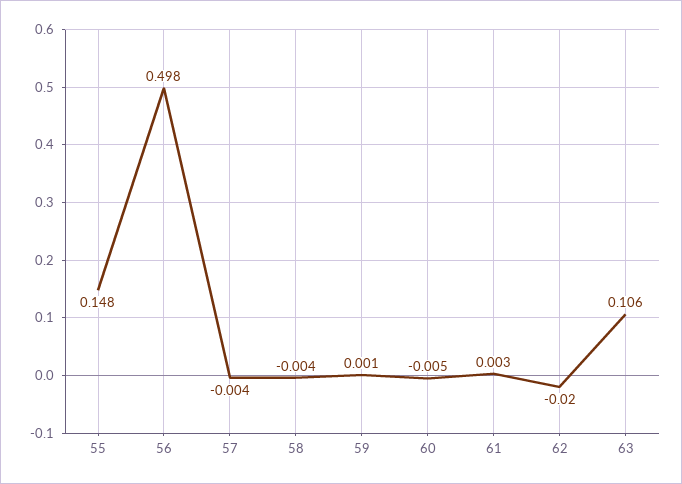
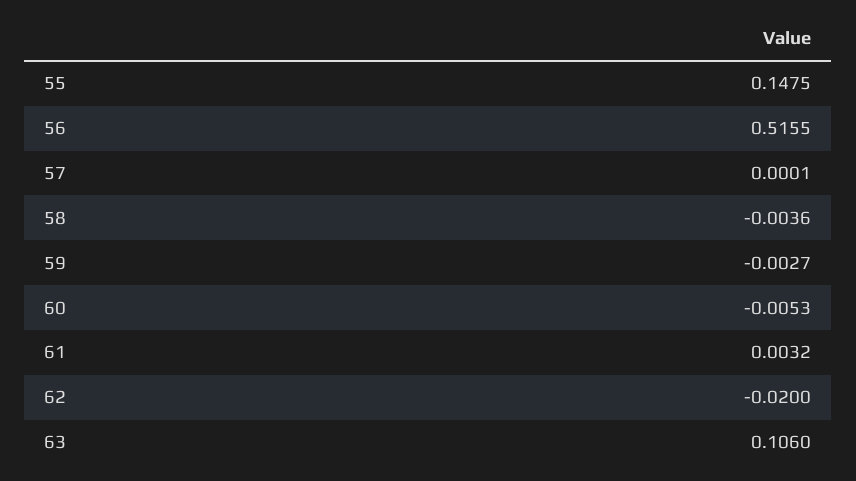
56: 0.498 -> 0.5155
57: -0.004 -> 0.0001
59: 0.001 -> -0.0027

